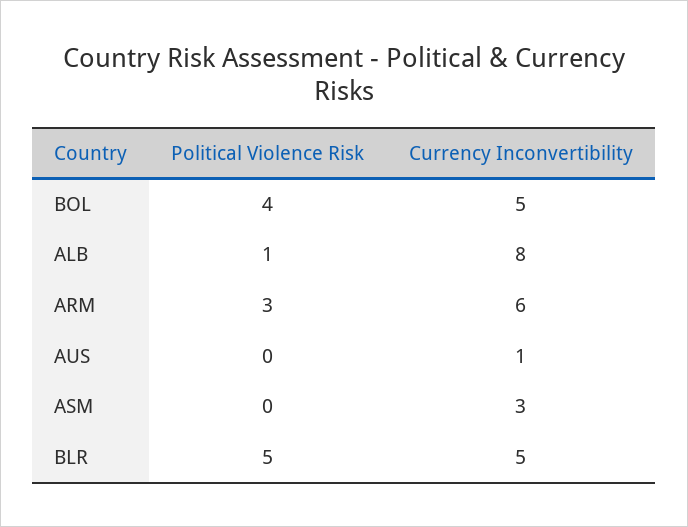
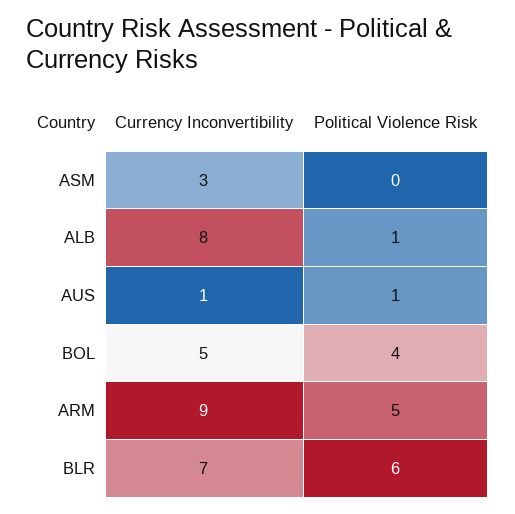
Political Violence Risk, ARM: 3 -> 5
Currency Inconvertibility, ARM: 6 -> 9
Political Violence Risk, AUS: 0 -> 1
Political Violence Risk, BLR: 5 -> 6
Currency Inconvertibility, BLR: 5 -> 7

